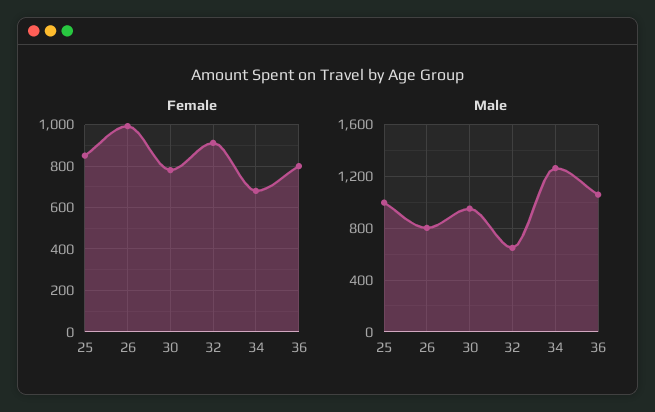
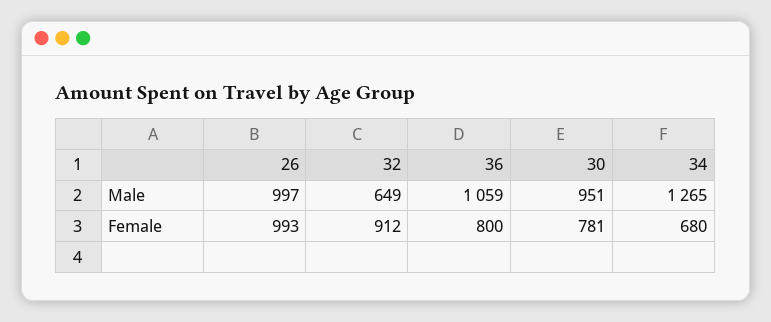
Female, 25: 850 -> none
Male, 25: 1000 -> none
Male, 26: 800 -> 997

